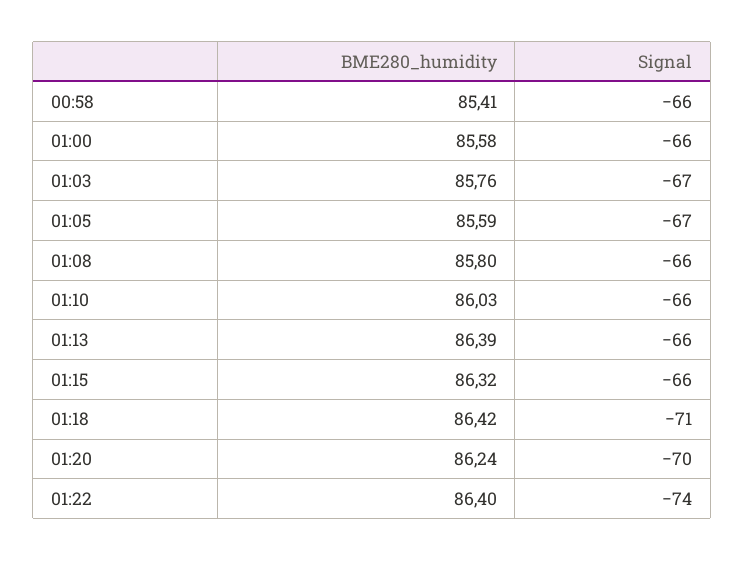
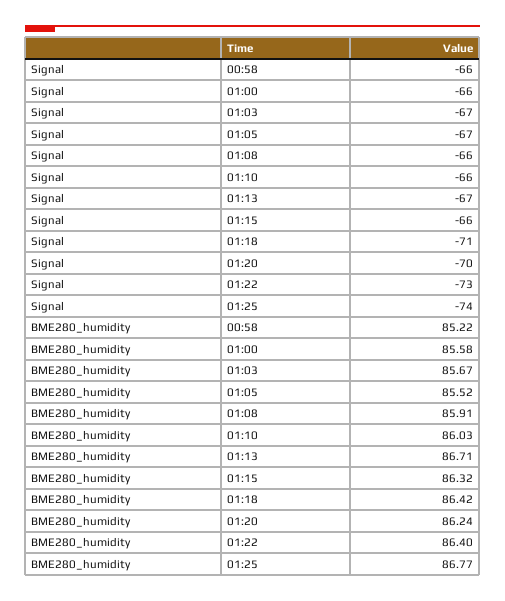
BME280_humidity, 00:58: 85.41 -> 85.22
BME280_humidity, 01:03: 85.76 -> 85.67
BME280_humidity, 01:05: 85.59 -> 85.52
BME280_humidity, 01:08: 85.8 -> 85.91
BME280_humidity, 01:13: 86.39 -> 86.71
Signal, 01:13: -66 -> -67
Signal, 01:22: -74 -> -73
Signal, 01:25: none -> -74
BME280_humidity, 01:25: none -> 86.77

